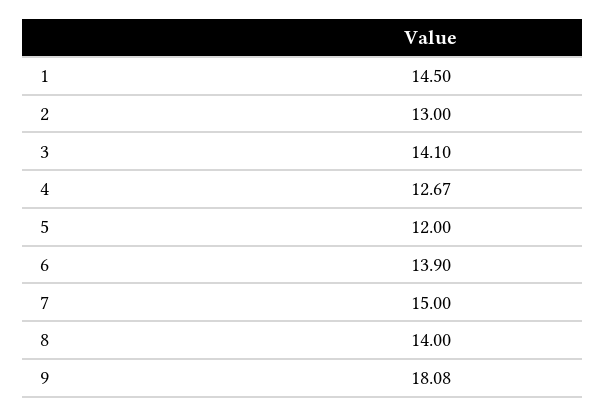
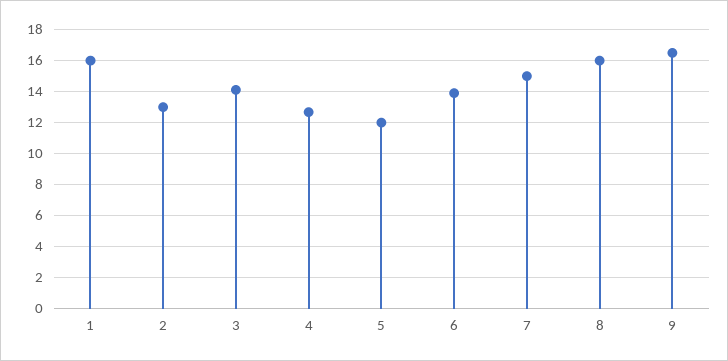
1: 14.5 -> 16
8: 14 -> 16
9: 18.08 -> 16.5

